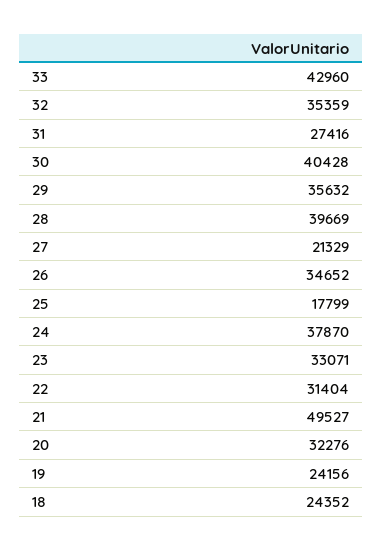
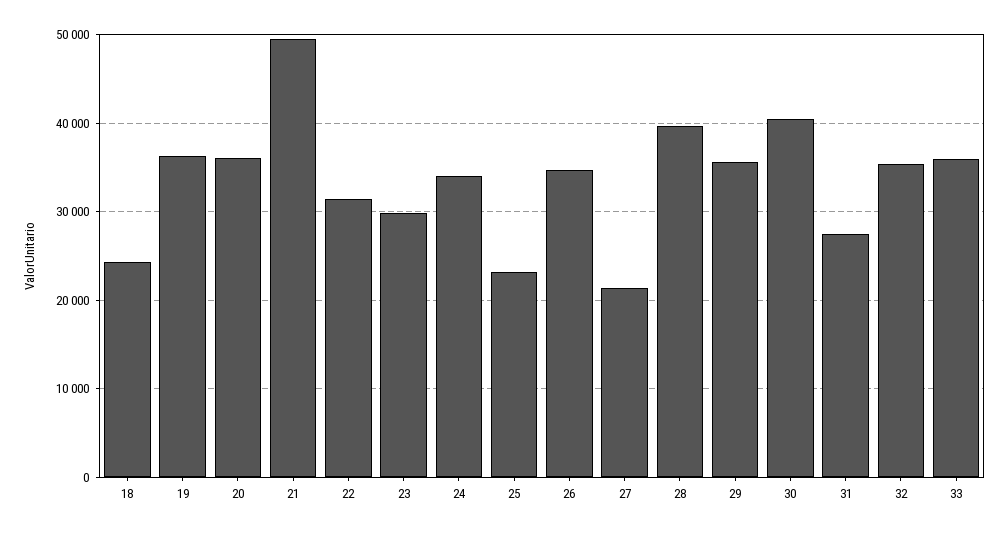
33: 42960 -> 36000
25: 17799 -> 23000
24: 37870 -> 34000
23: 33071 -> 30000
20: 32276 -> 36000
19: 24156 -> 36000

